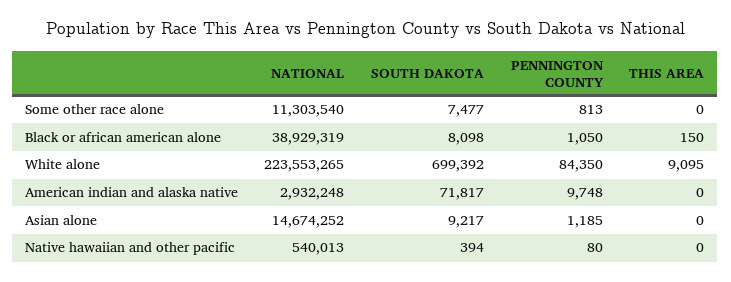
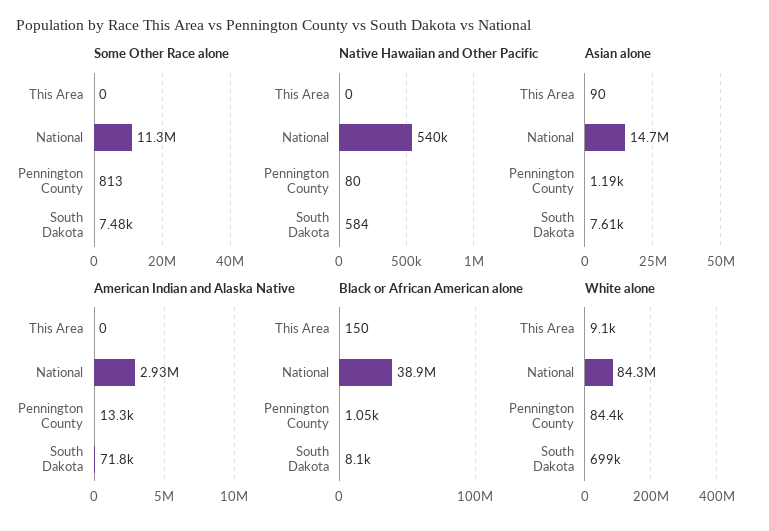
White alone, NATIONAL: 223553265 -> 84300000
American indian and alaska native, PENNINGTON COUNTY: 9748 -> 13300
Asian alone, SOUTH DAKOTA: 9217 -> 7610
Asian alone, THIS AREA: 0 -> 90
Native hawaiian and other pacific, SOUTH DAKOTA: 394 -> 584

